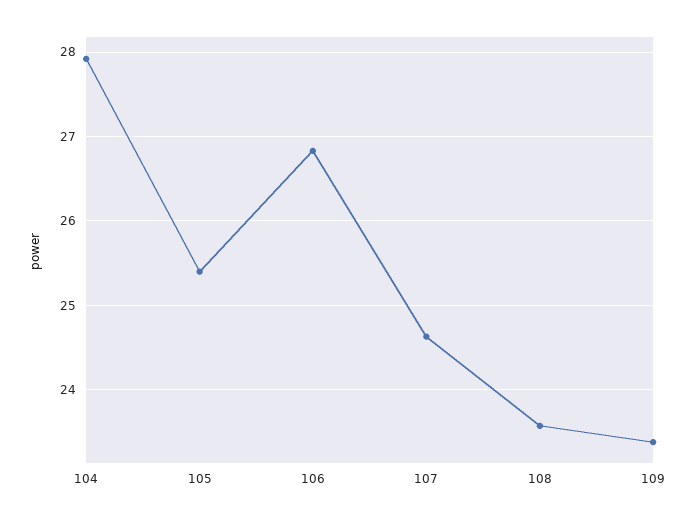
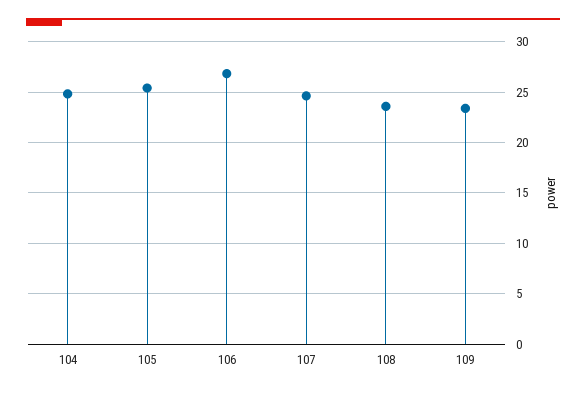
104: 27.9 -> 25

